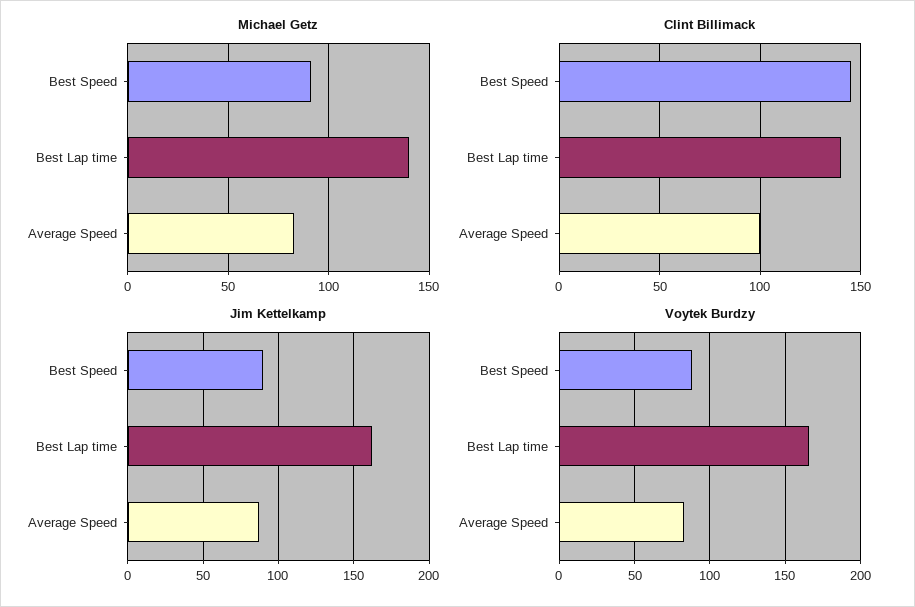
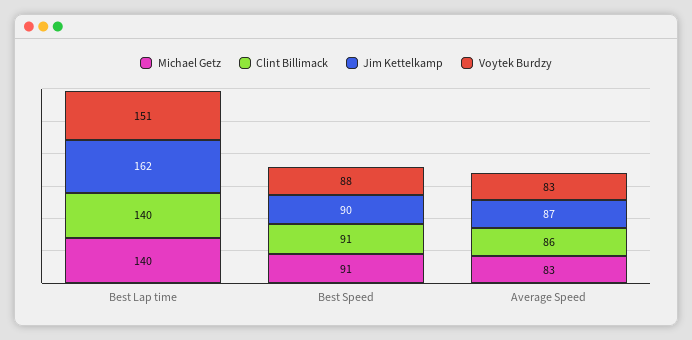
Clint Billimack, Best Speed: 145 -> 91
Clint Billimack, Average Speed: 100 -> 86
Voytek Burdzy, Best Lap time: 165 -> 151

